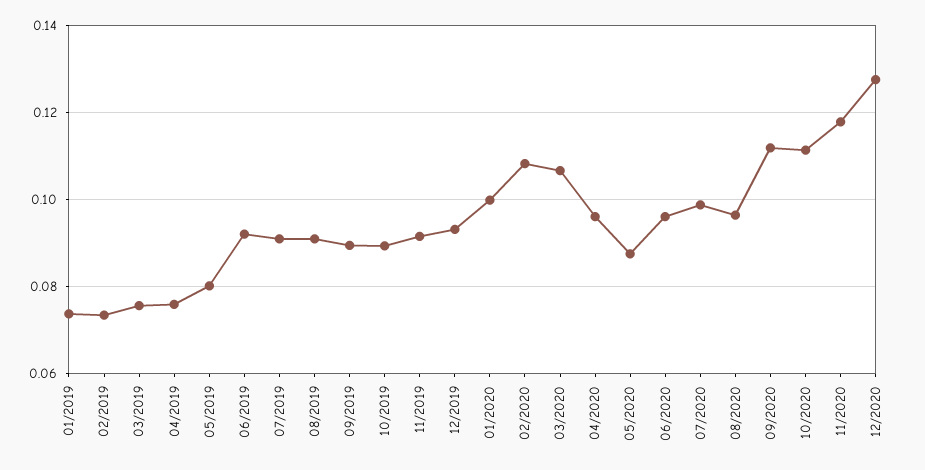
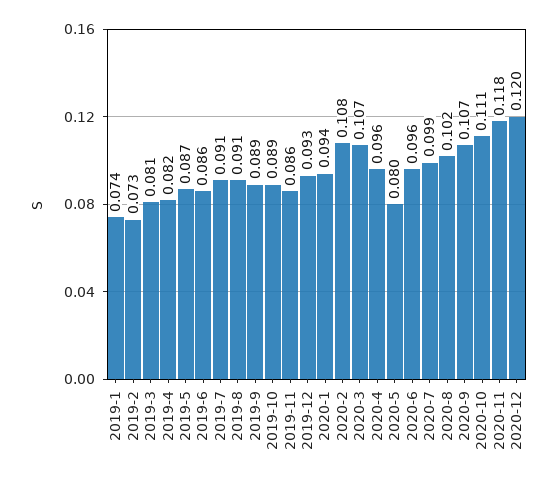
03/2019: 0.076 -> 0.081
04/2019: 0.076 -> 0.082
05/2019: 0.08 -> 0.087
06/2019: 0.092 -> 0.086
11/2019: 0.092 -> 0.086
01/2020: 0.1 -> 0.094
05/2020: 0.088 -> 0.08
08/2020: 0.096 -> 0.102
09/2020: 0.112 -> 0.107
12/2020: 0.128 -> 0.12

